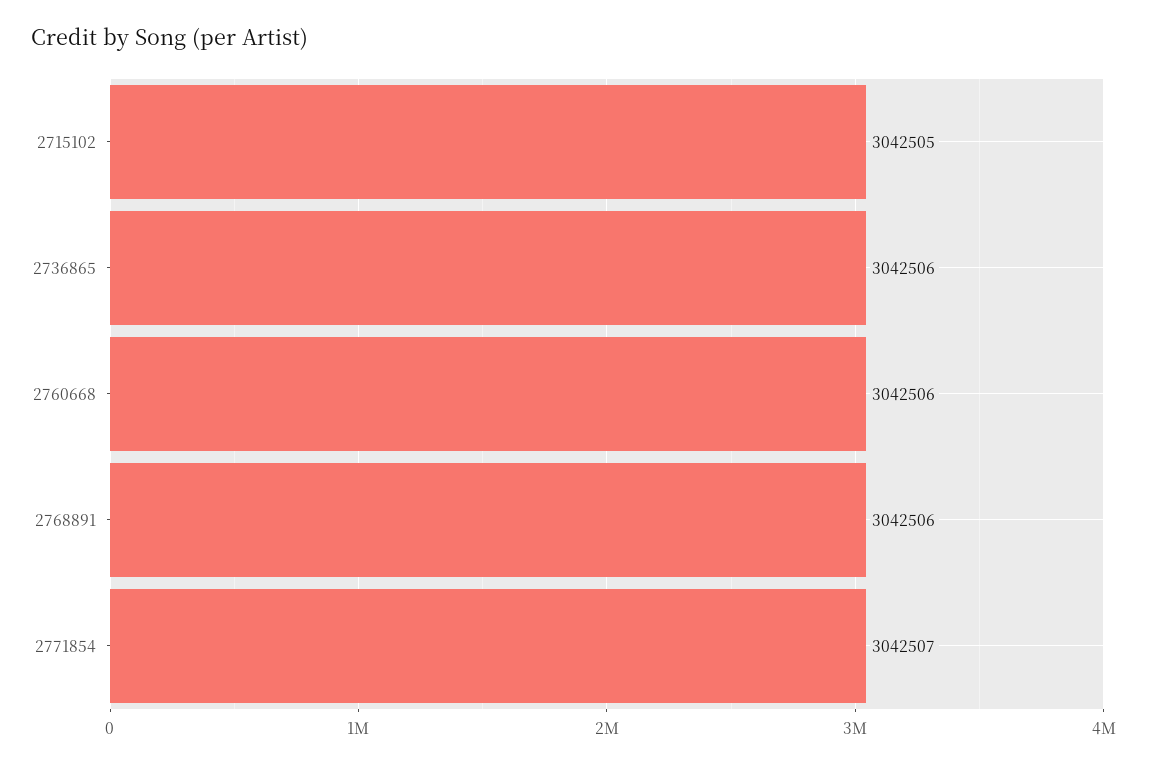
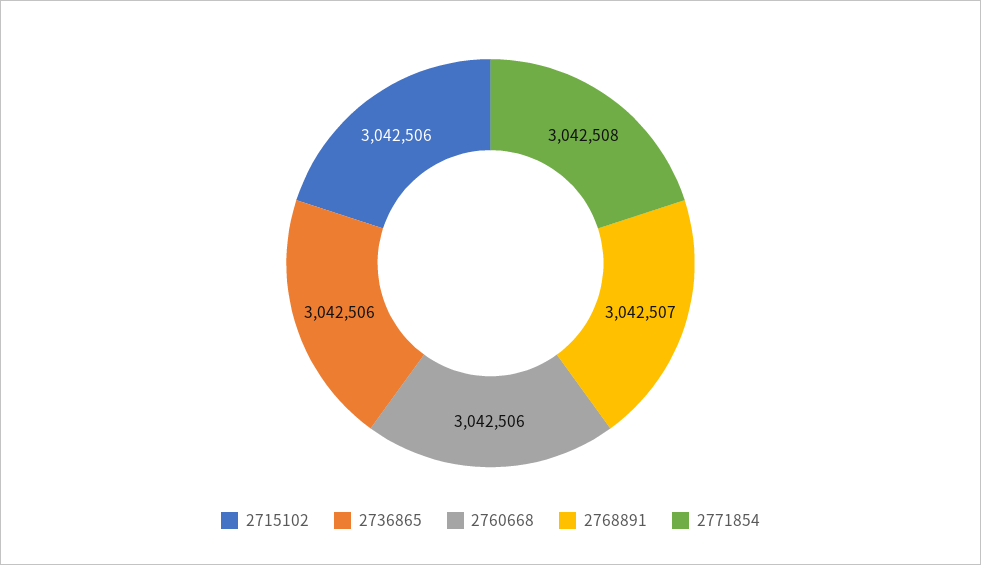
2715102: 3042505 -> 3042506
2768891: 3042506 -> 3042507
2771854: 3042507 -> 3042508

